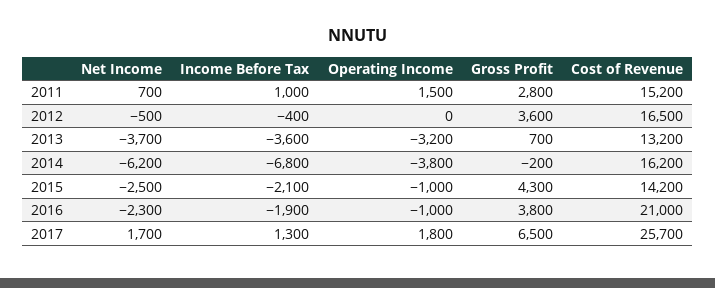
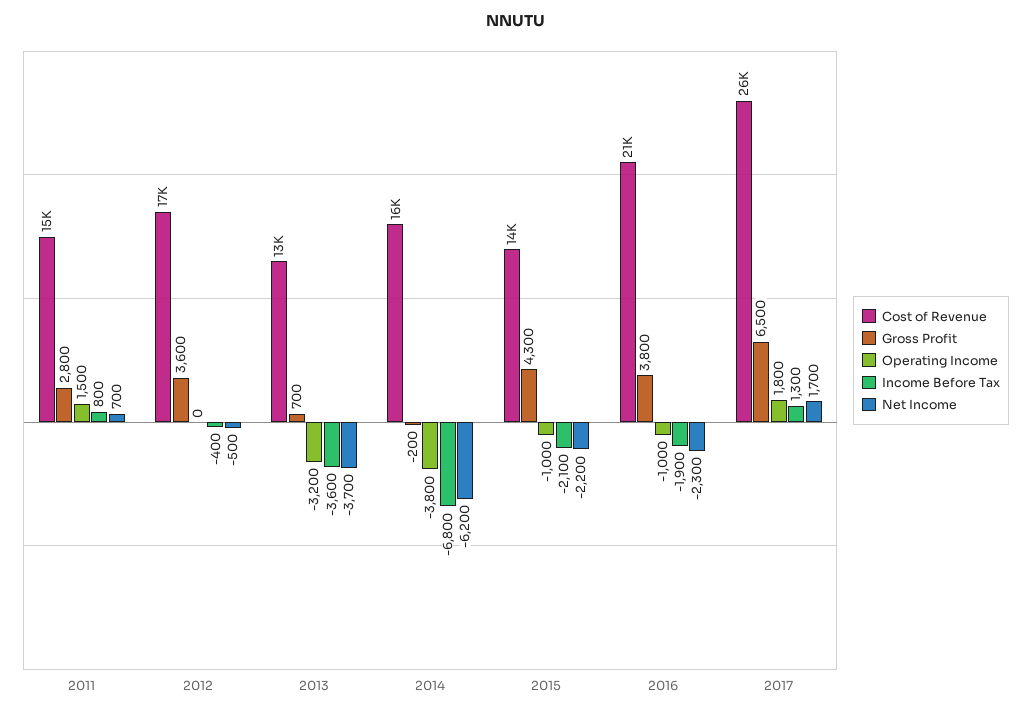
Income Before Tax, 2011: 1000 -> 800
Net Income, 2015: -2500 -> -2200

